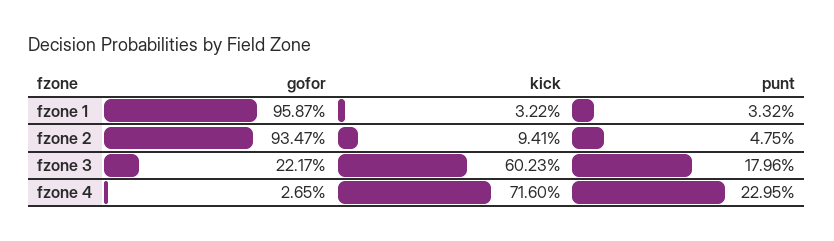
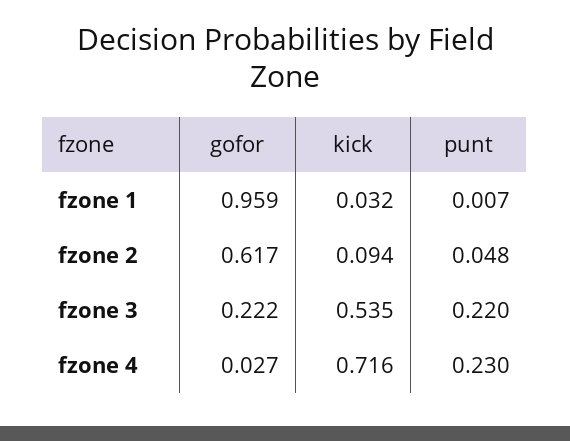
punt, fzone 1: 0.0332 -> 0.007
gofor, fzone 2: 0.9347 -> 0.617
kick, fzone 3: 0.6023 -> 0.535
punt, fzone 3: 0.1796 -> 0.22

